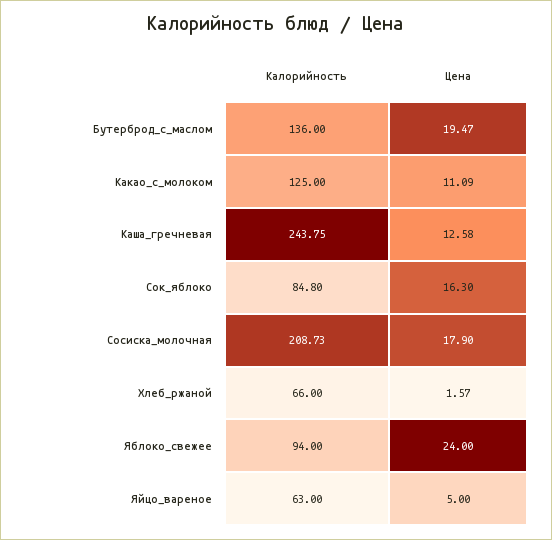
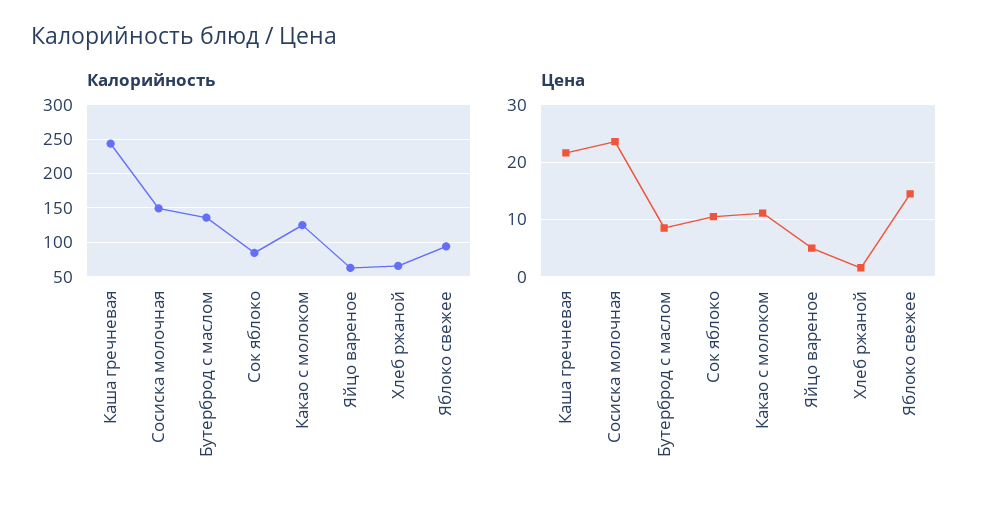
Цена, Бутерброд_с_маслом: 19.47 -> 8
Цена, Каша_гречневая: 12.58 -> 22
Цена, Сок_яблоко: 16.3 -> 10
Калорийность, Сосиска_молочная: 208.73 -> 150
Цена, Сосиска_молочная: 17.9 -> 24
Цена, Яблоко_свежее: 24 -> 14

